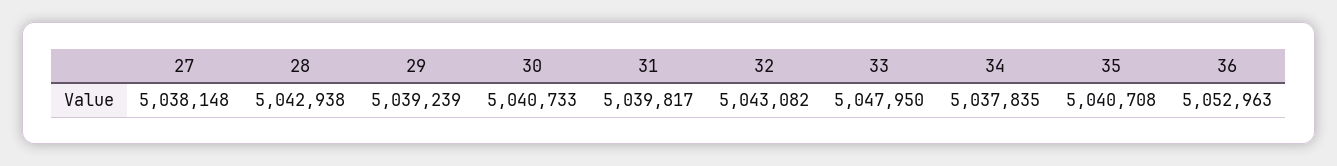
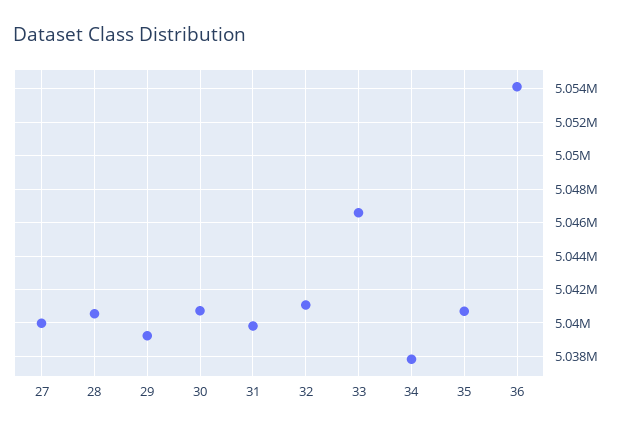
27: 5038148 -> 5040000
28: 5042938 -> 5040500
32: 5043082 -> 5041000
33: 5047950 -> 5046500
36: 5052963 -> 5054000

